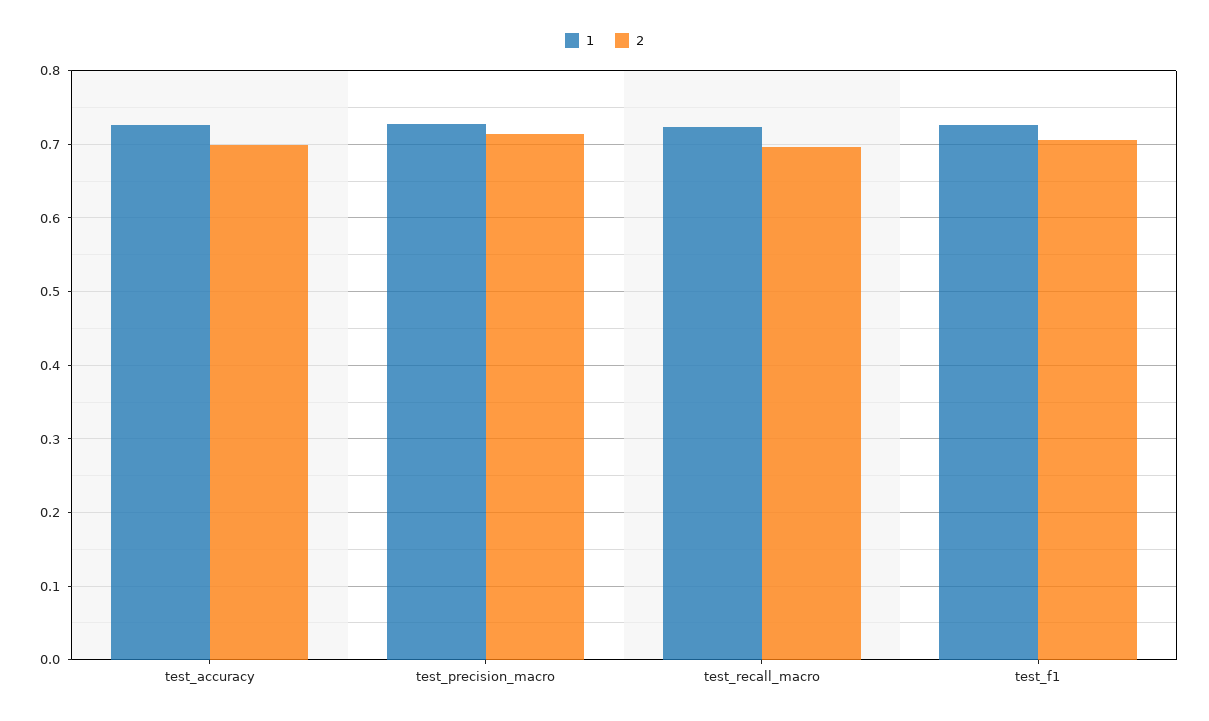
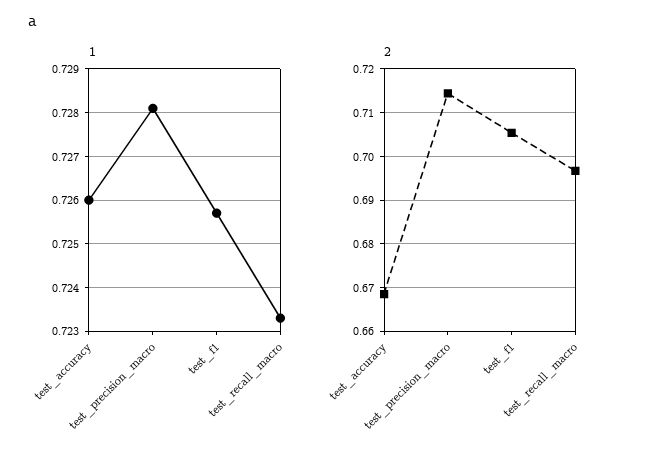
2, test_accuracy: 0.7 -> 0.668

